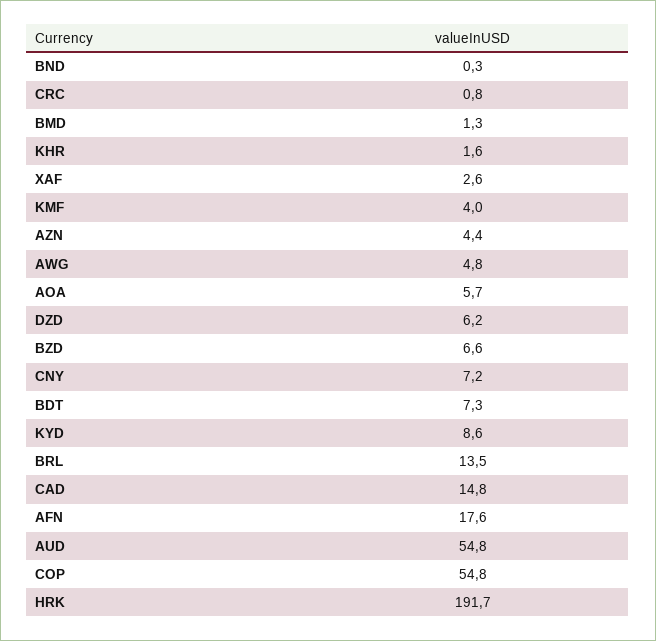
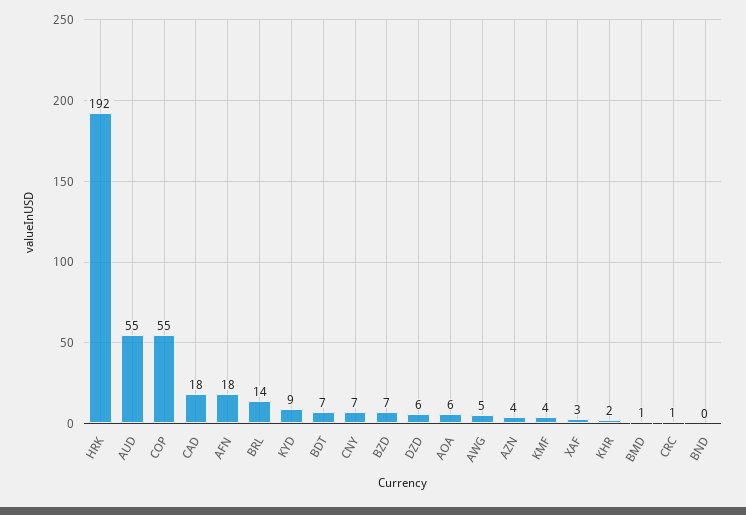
CAD: 14.8 -> 18

